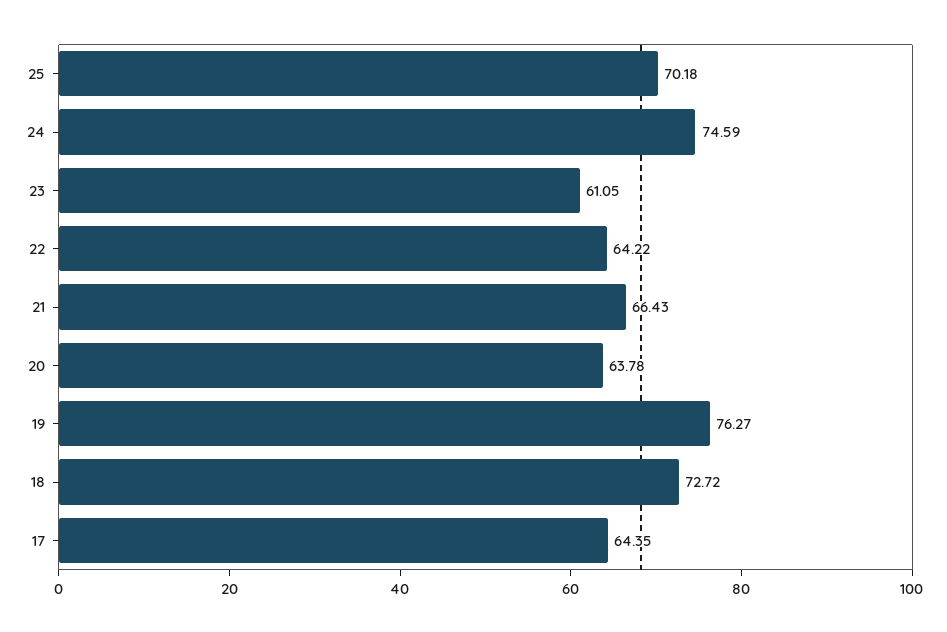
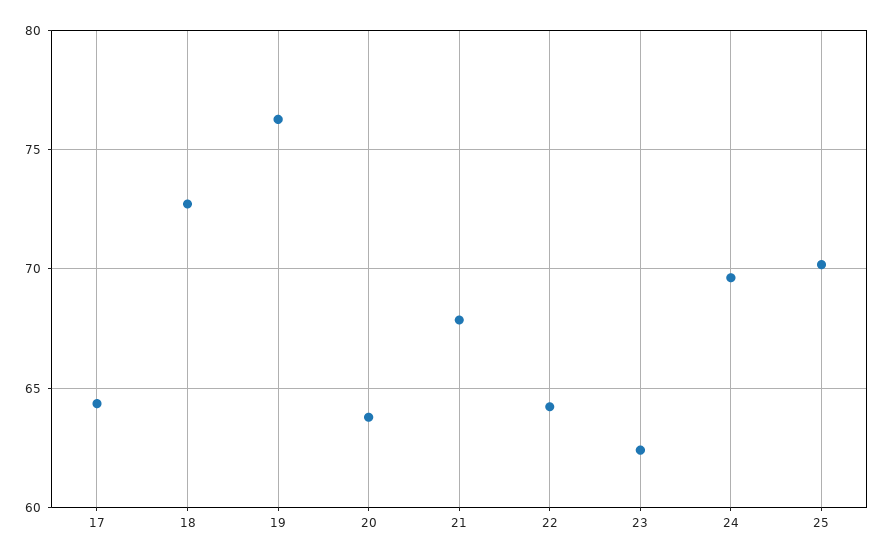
24: 74.59 -> 69.5
23: 61.05 -> 62.5
21: 66.43 -> 68

